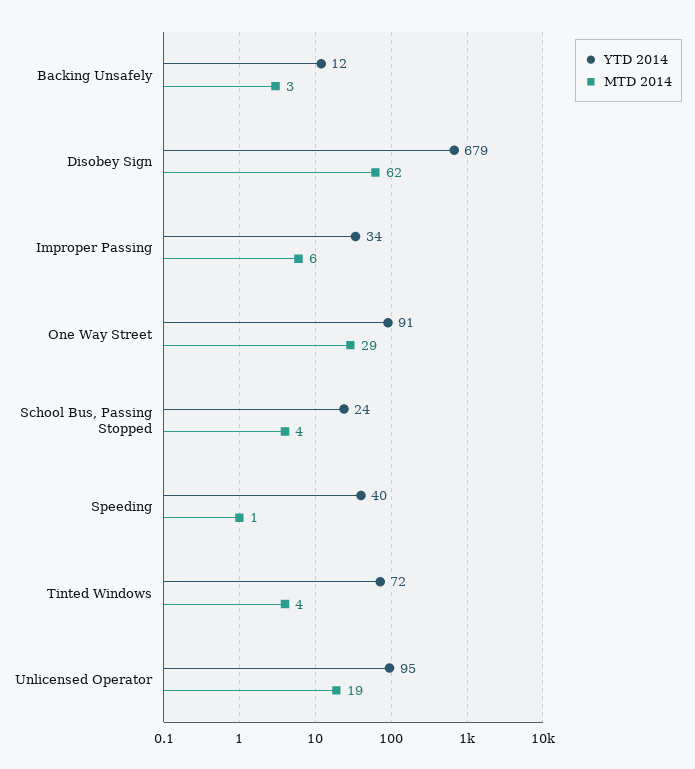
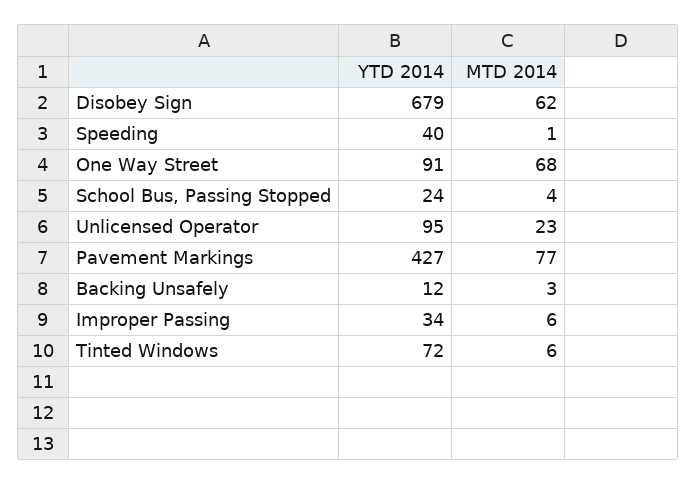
MTD 2014, One Way Street: 29 -> 68
MTD 2014, Tinted Windows: 4 -> 6
MTD 2014, Unlicensed Operator: 19 -> 23
YTD 2014, Pavement Markings: none -> 427
MTD 2014, Pavement Markings: none -> 77

